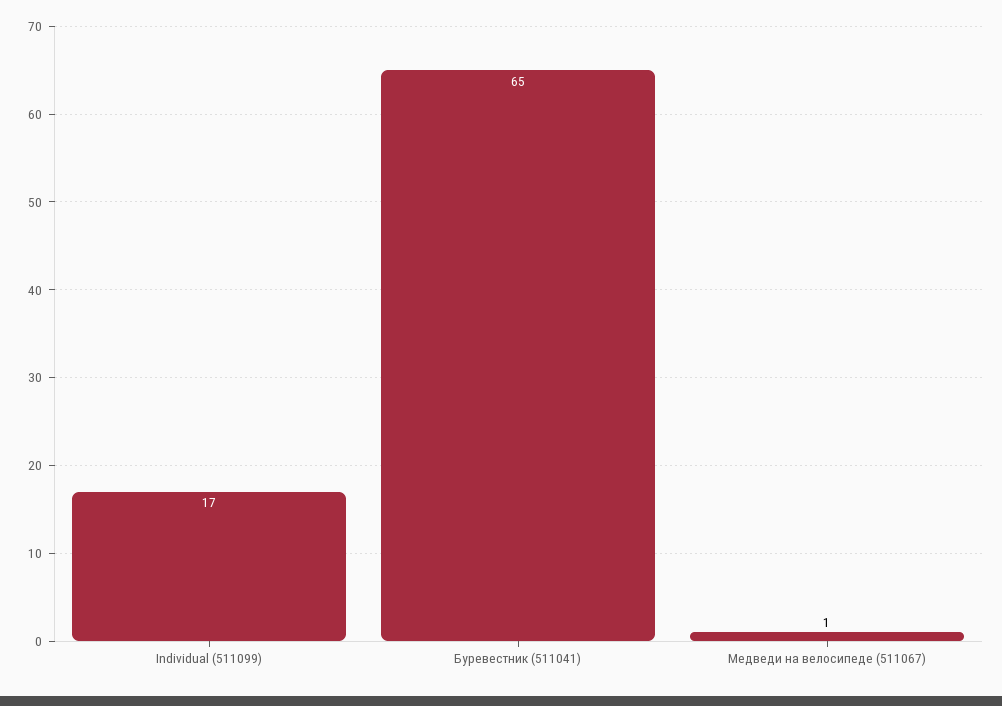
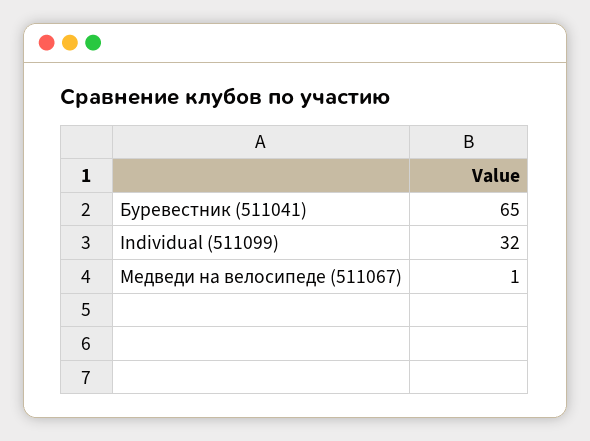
Individual (511099): 17 -> 32

